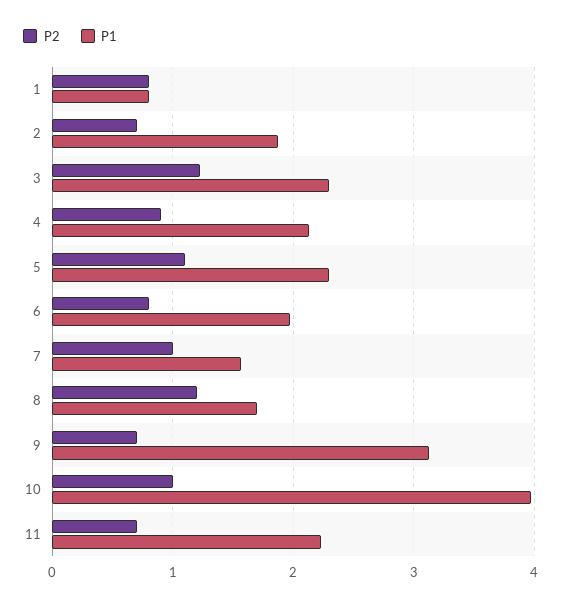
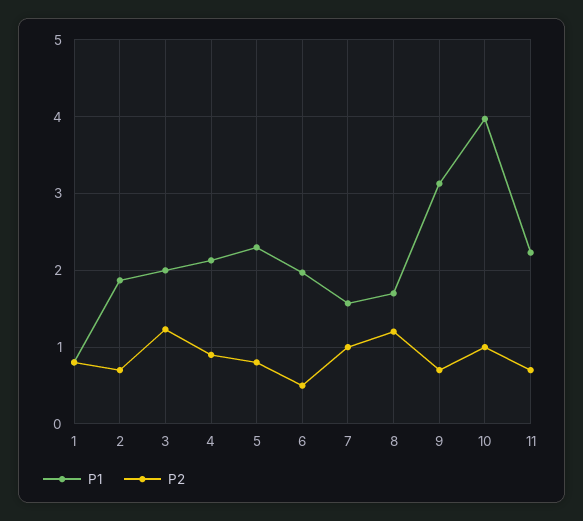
P1, 3: 2.3 -> 2
P2, 5: 1.1 -> 0.8
P2, 6: 0.8 -> 0.5

